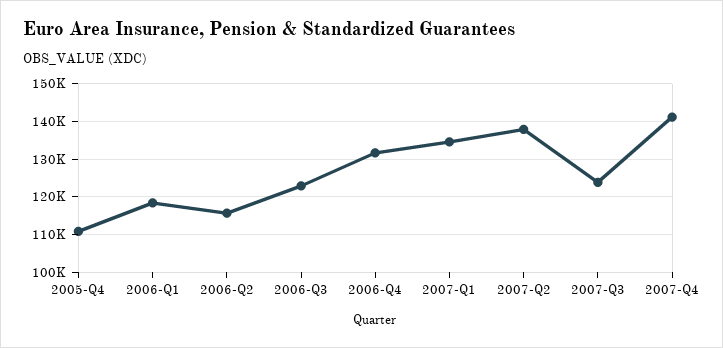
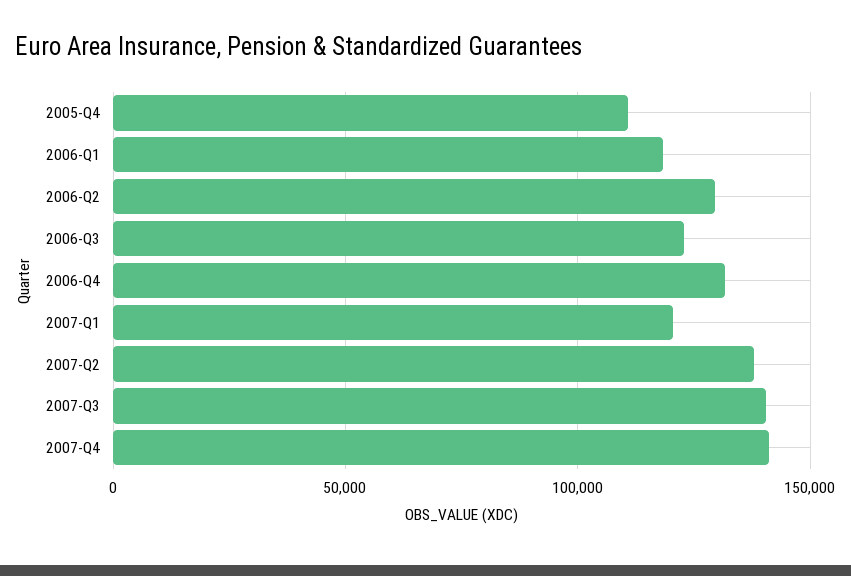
2006-Q2: 116000 -> 130000
2007-Q1: 134000 -> 120000
2007-Q3: 124000 -> 140000

